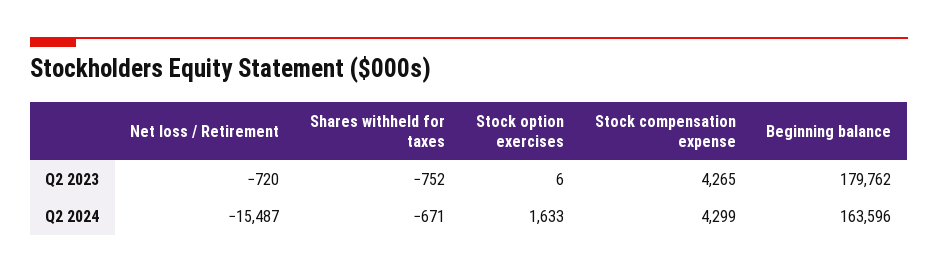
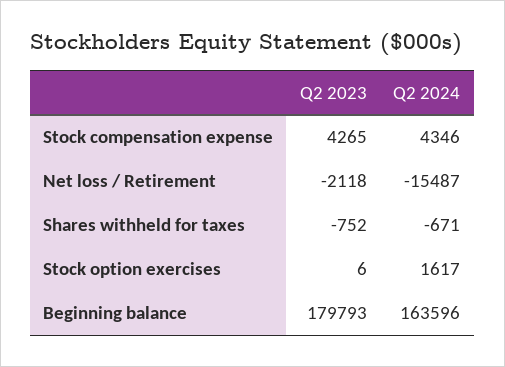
Net loss / Retirement, Q2 2023: -720 -> -2118
Beginning balance, Q2 2023: 179762 -> 179793
Stock option exercises, Q2 2024: 1633 -> 1617
Stock compensation expense, Q2 2024: 4299 -> 4346

